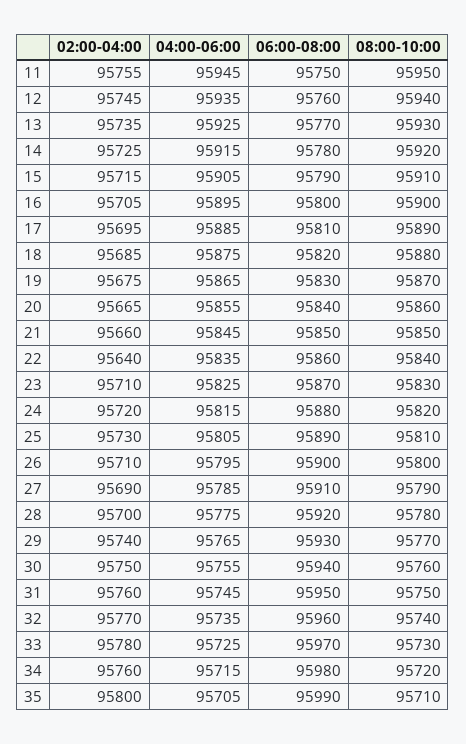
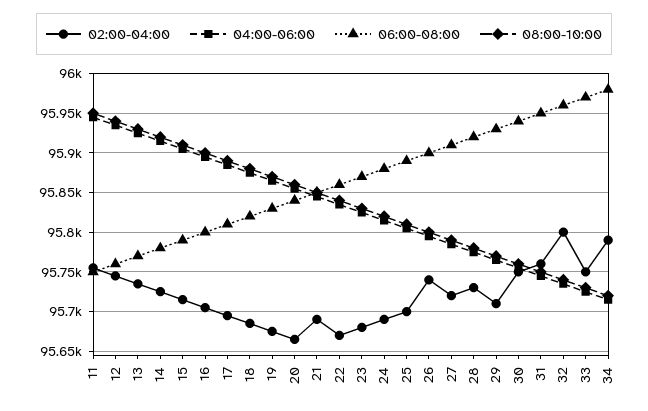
02:00-04:00, 21: 95660 -> 95690
02:00-04:00, 22: 95640 -> 95670
02:00-04:00, 23: 95710 -> 95680
02:00-04:00, 24: 95720 -> 95690
02:00-04:00, 25: 95730 -> 95700
02:00-04:00, 26: 95710 -> 95740
02:00-04:00, 27: 95690 -> 95720
02:00-04:00, 28: 95700 -> 95730
02:00-04:00, 29: 95740 -> 95710
02:00-04:00, 32: 95770 -> 95800
02:00-04:00, 33: 95780 -> 95750
02:00-04:00, 34: 95760 -> 95790
02:00-04:00, 35: 95800 -> none
04:00-06:00, 35: 95705 -> none
06:00-08:00, 35: 95990 -> none
08:00-10:00, 35: 95710 -> none

